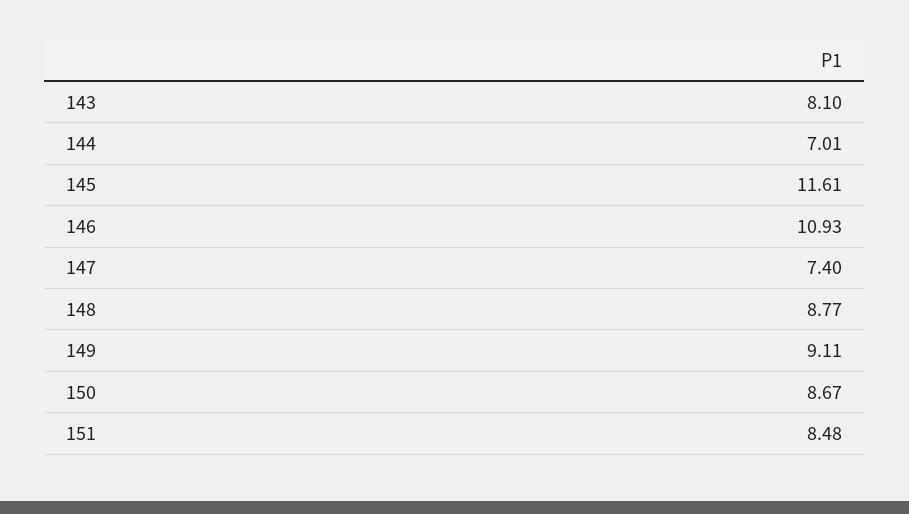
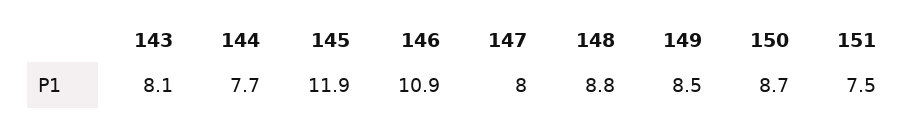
144: 7.01 -> 7.7
145: 11.61 -> 11.9
147: 7.4 -> 8
149: 9.11 -> 8.5
151: 8.48 -> 7.5

